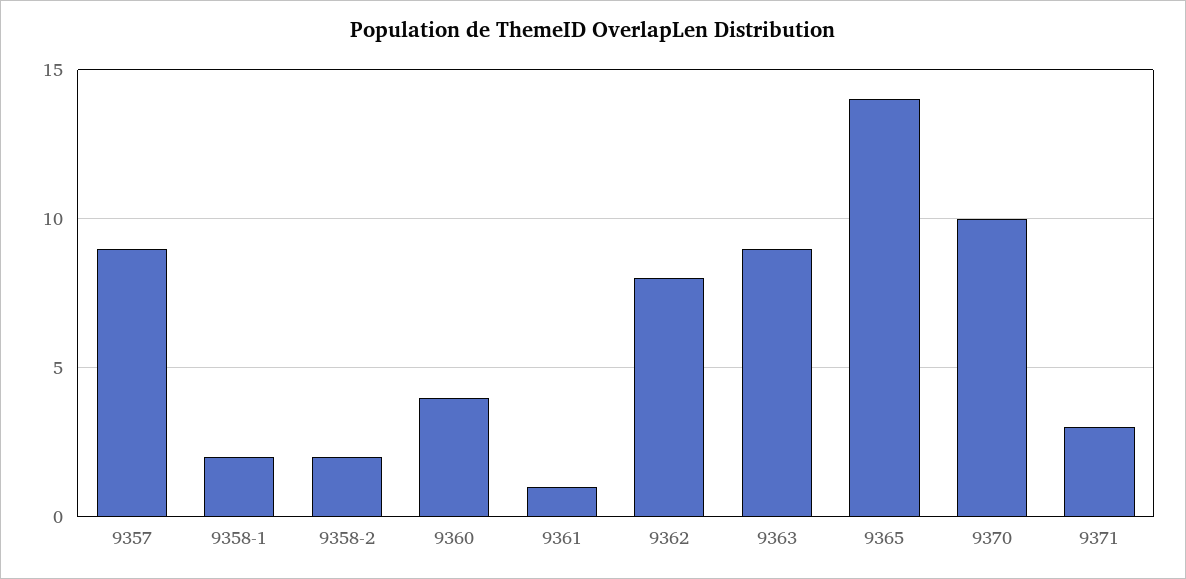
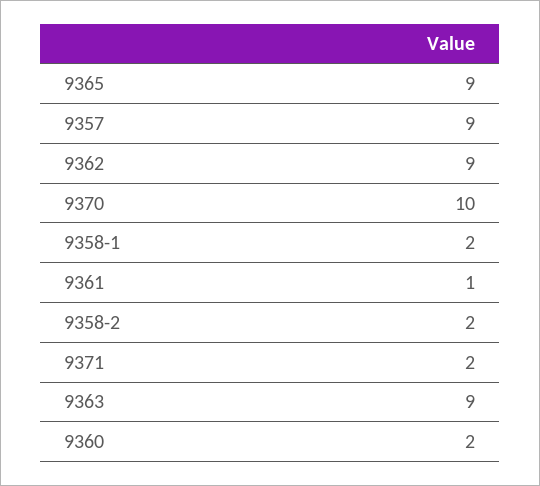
9360: 4 -> 2
9362: 8 -> 9
9365: 14 -> 9
9371: 3 -> 2

